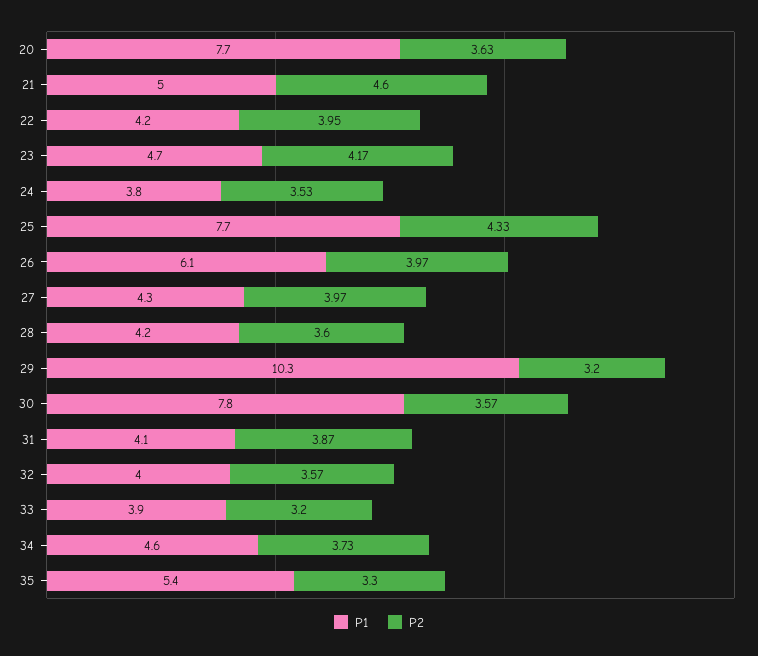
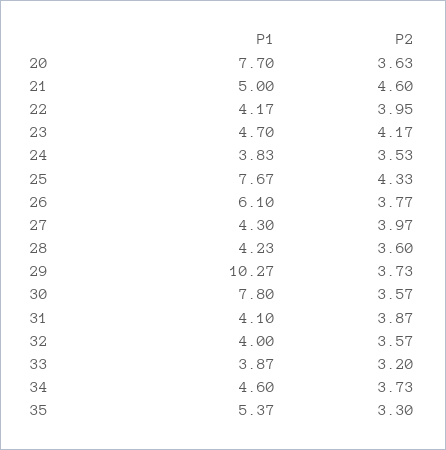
P2, 26: 3.97 -> 3.77
P2, 29: 3.2 -> 3.73

